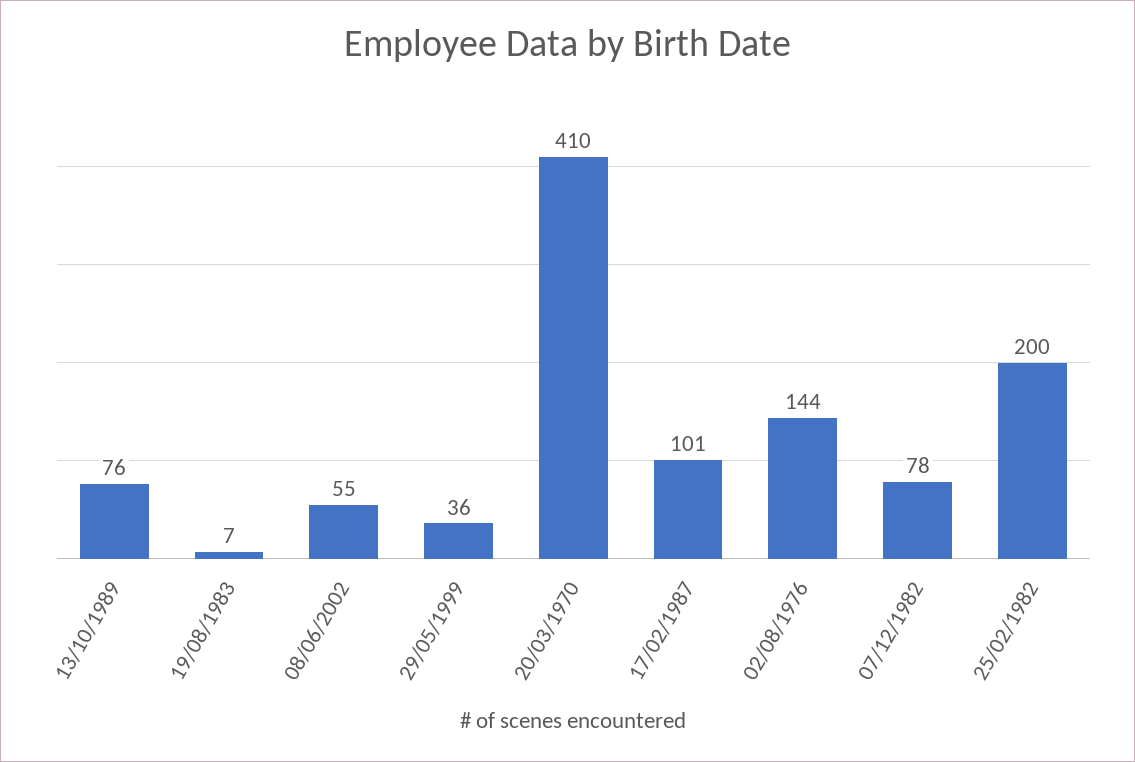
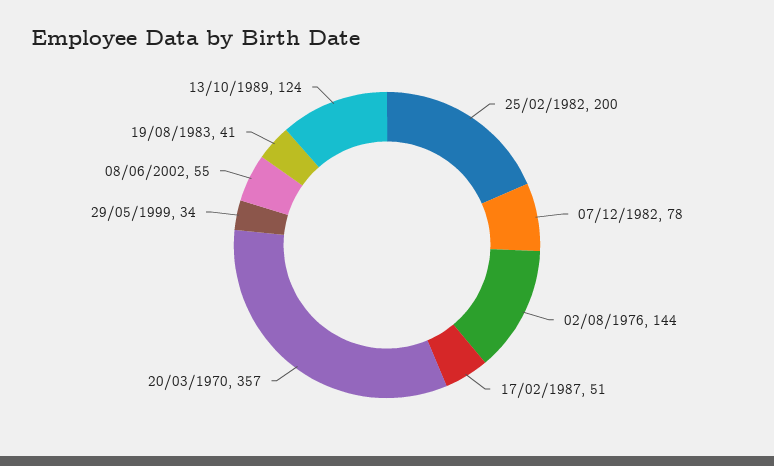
13/10/1989: 76 -> 124
19/08/1983: 7 -> 41
29/05/1999: 36 -> 34
20/03/1970: 410 -> 357
17/02/1987: 101 -> 51

